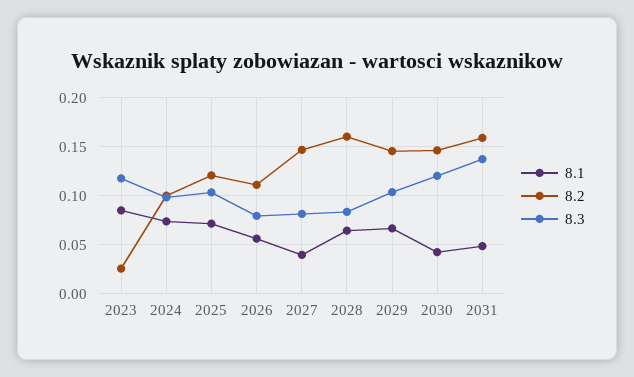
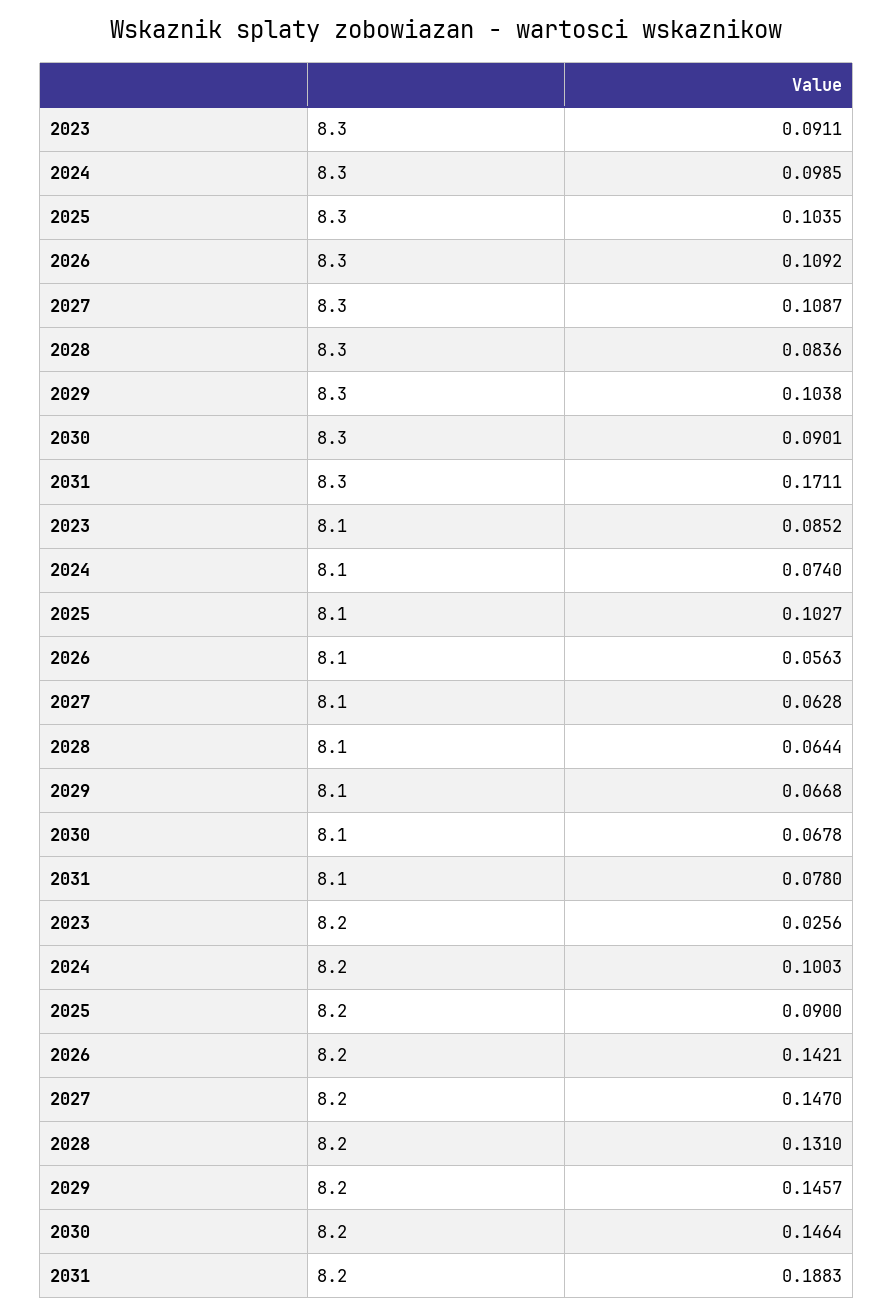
8.3, 2023: 0.12 -> 0.0911
8.1, 2025: 0.07 -> 0.1027
8.2, 2025: 0.12 -> 0.09
8.2, 2026: 0.11 -> 0.1421
8.3, 2026: 0.08 -> 0.1092
8.1, 2027: 0.04 -> 0.0628
8.3, 2027: 0.08 -> 0.1087
8.2, 2028: 0.16 -> 0.131
8.1, 2030: 0.04 -> 0.0678
8.3, 2030: 0.12 -> 0.0901
8.1, 2031: 0.05 -> 0.078
8.2, 2031: 0.16 -> 0.1883
8.3, 2031: 0.14 -> 0.1711

